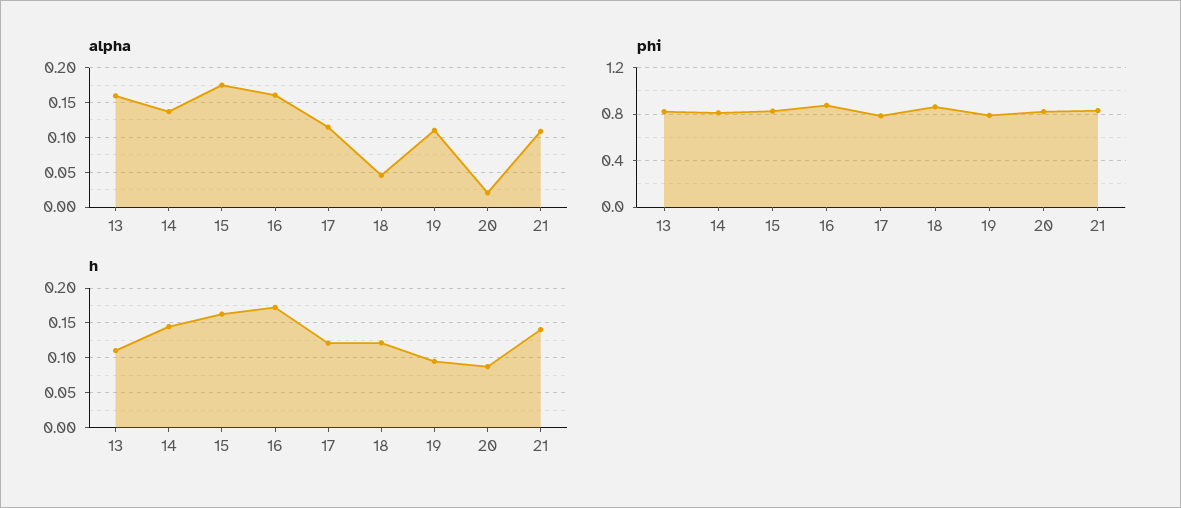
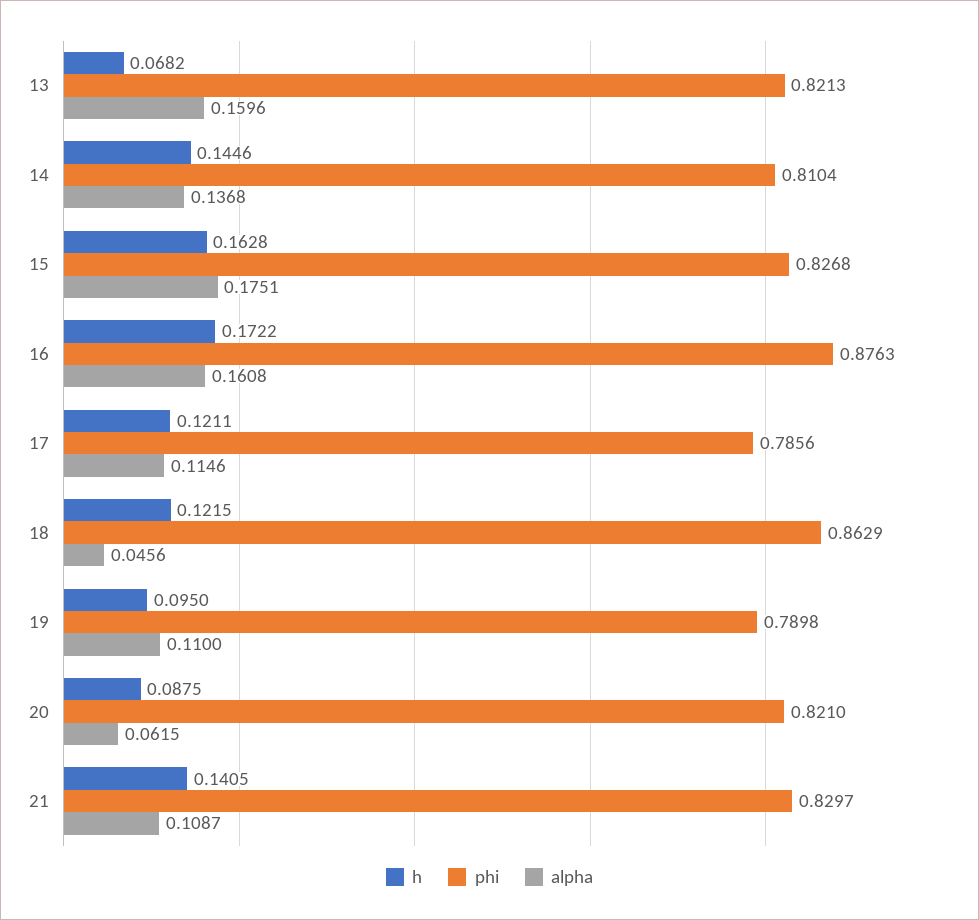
alpha, 20: 0.02 -> 0.0615
h, 13: 0.11 -> 0.0682

